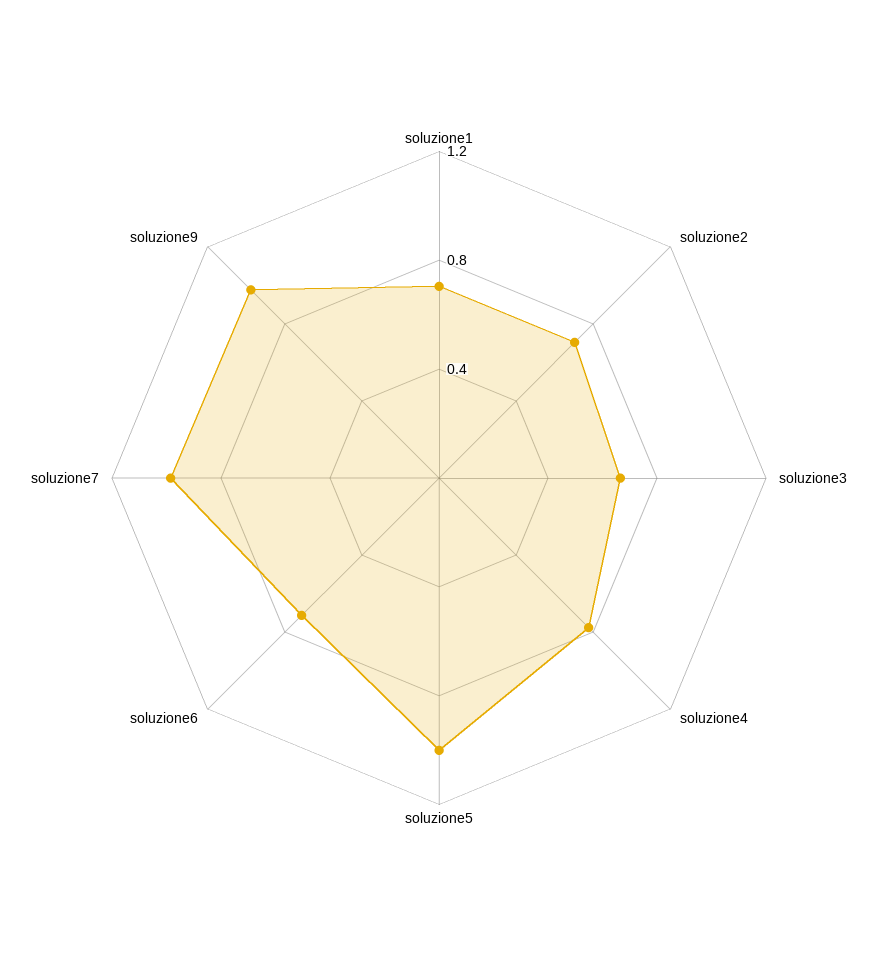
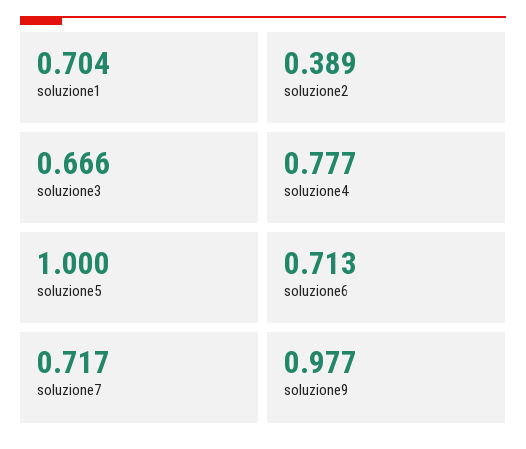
soluzione2: 0.7 -> 0.389
soluzione7: 1 -> 0.717

